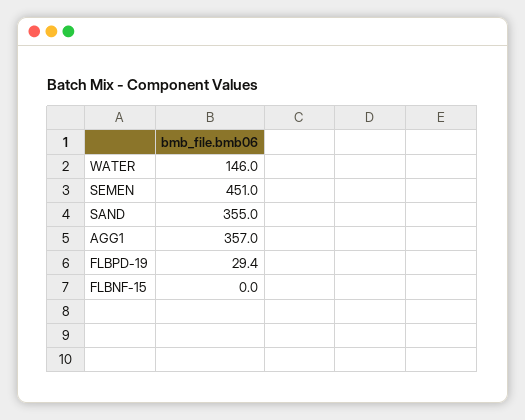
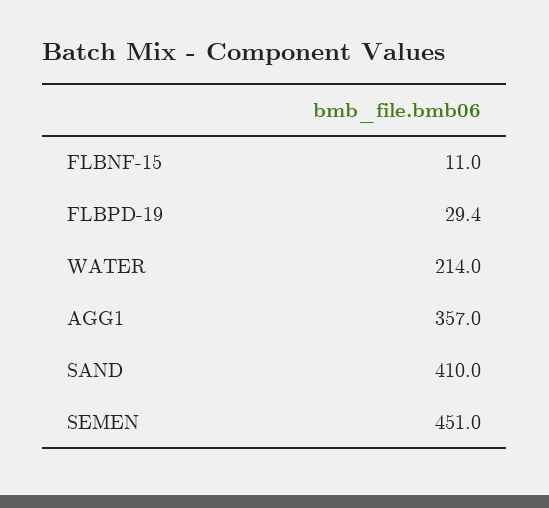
WATER: 146 -> 214
SAND: 355 -> 410
FLBNF-15: 0 -> 11

